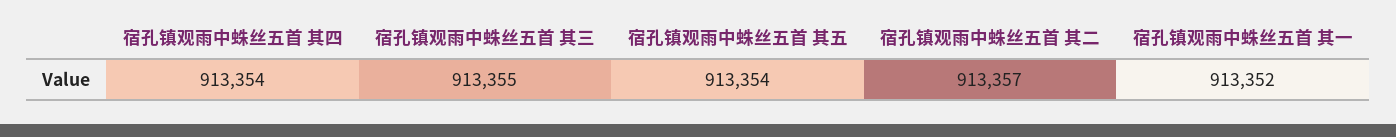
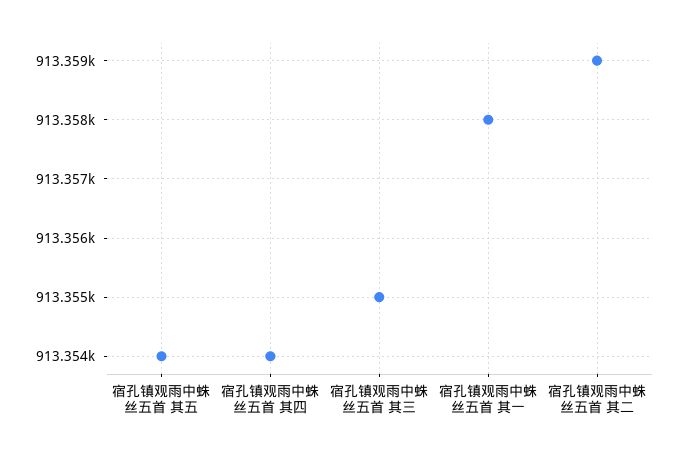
宿孔镇观雨中蛛丝五首 其二: 913357 -> 913359
宿孔镇观雨中蛛丝五首 其一: 913352 -> 913358

